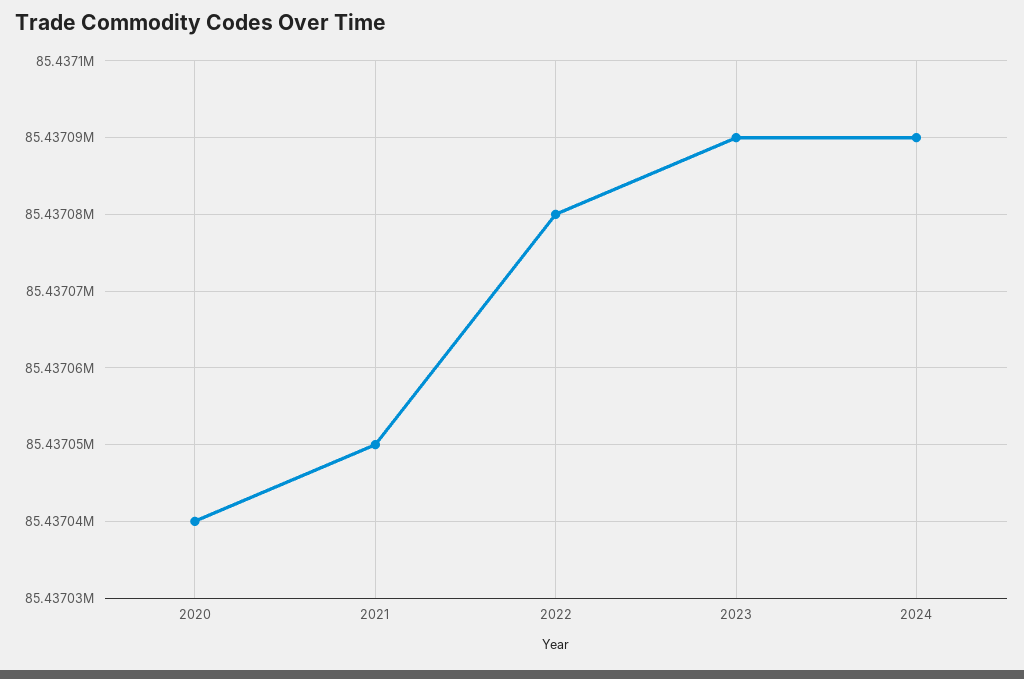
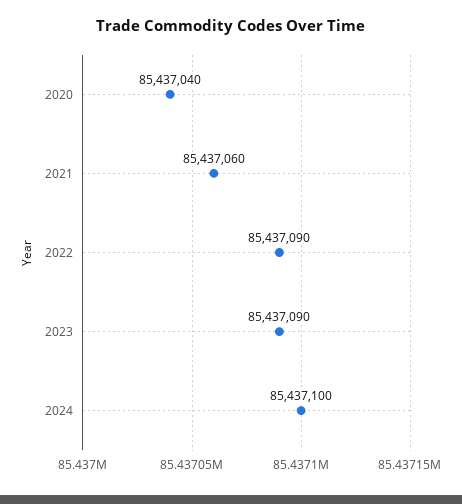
2021: 85437050 -> 85437060
2022: 85437080 -> 85437090
2024: 85437090 -> 85437100

